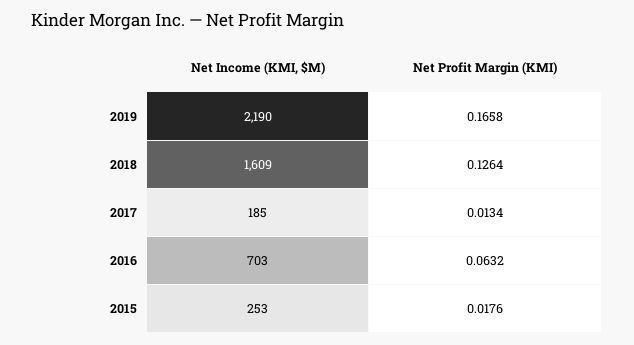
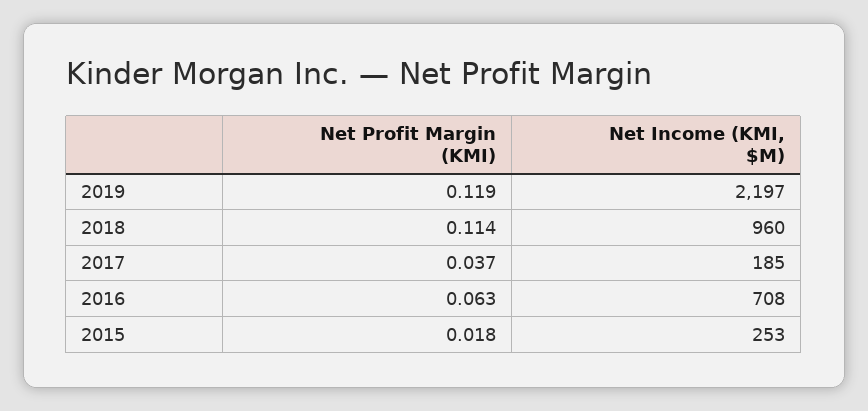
Net Income (KMI, $M), 2019: 2190 -> 2197
Net Profit Margin (KMI), 2019: 0.1658 -> 0.119
Net Income (KMI, $M), 2018: 1609 -> 960
Net Profit Margin (KMI), 2018: 0.1264 -> 0.114
Net Profit Margin (KMI), 2017: 0.0134 -> 0.037
Net Income (KMI, $M), 2016: 703 -> 708

